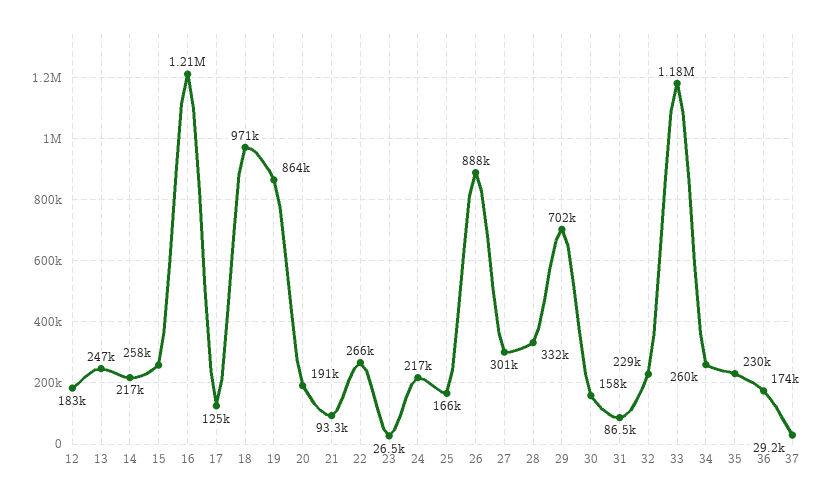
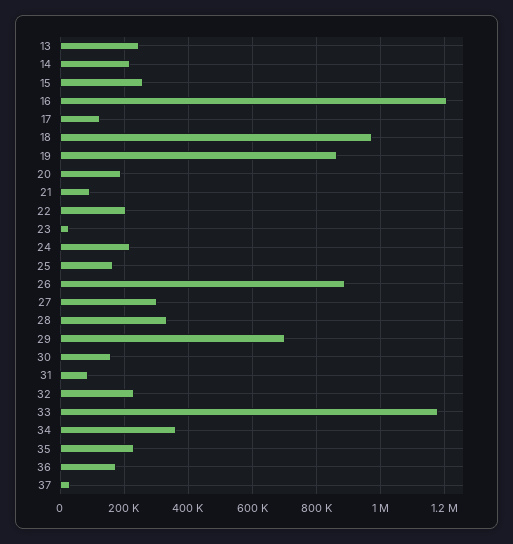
12: 183000 -> none
22: 266000 -> 200000
34: 260000 -> 360000

